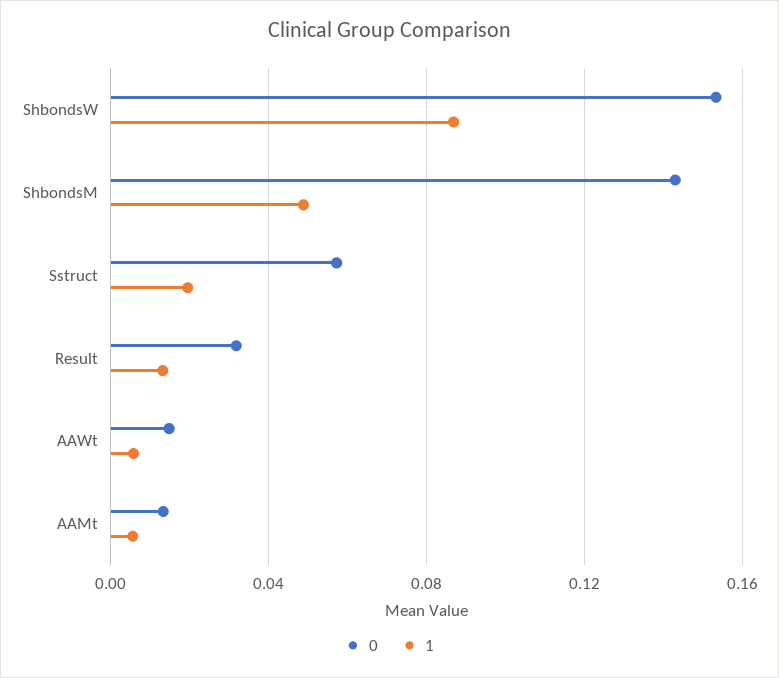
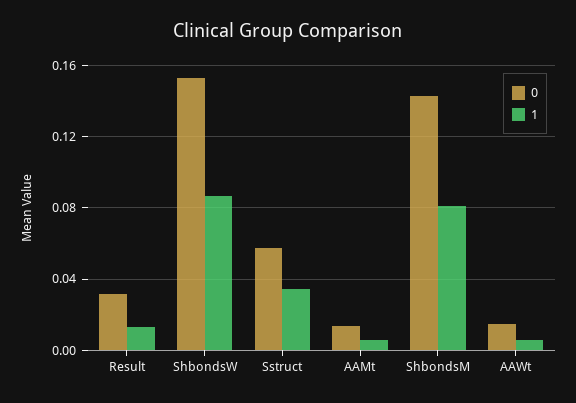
1, ShbondsM: 0.05 -> 0.08
1, Sstruct: 0.02 -> 0.035

